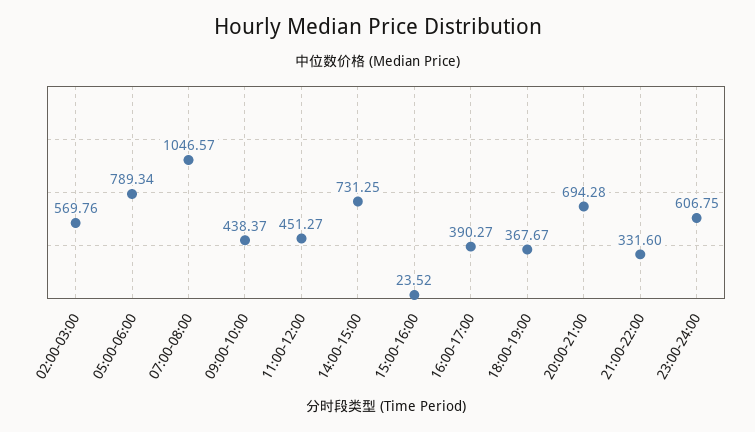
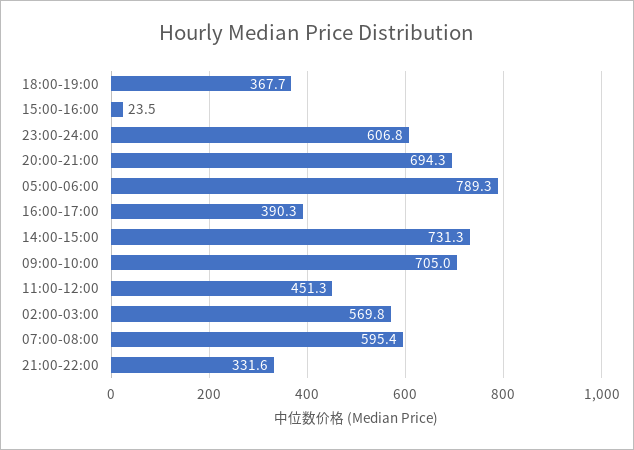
07:00-08:00: 1046.57 -> 595.4
09:00-10:00: 438.37 -> 705

